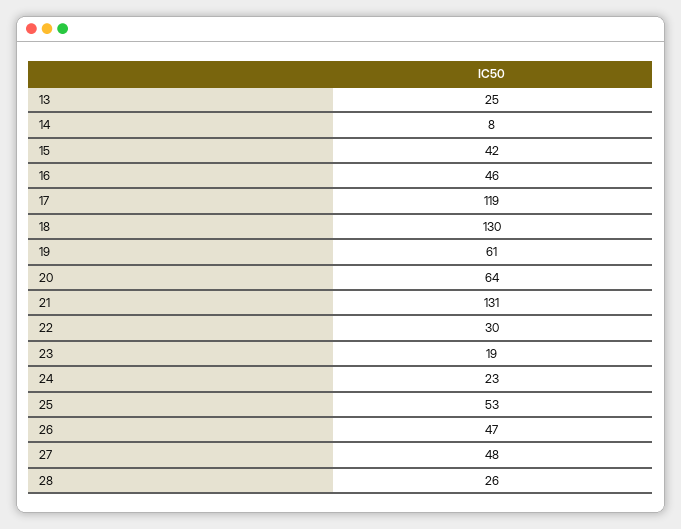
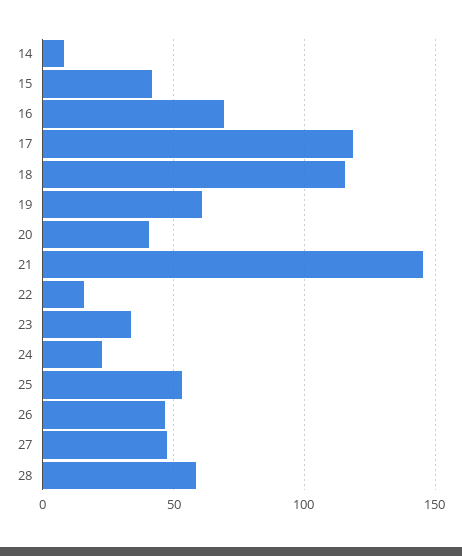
13: 25 -> none
16: 46 -> 70
18: 130 -> 115
20: 64 -> 40
21: 131 -> 145
22: 30 -> 15
23: 19 -> 35
28: 26 -> 60

